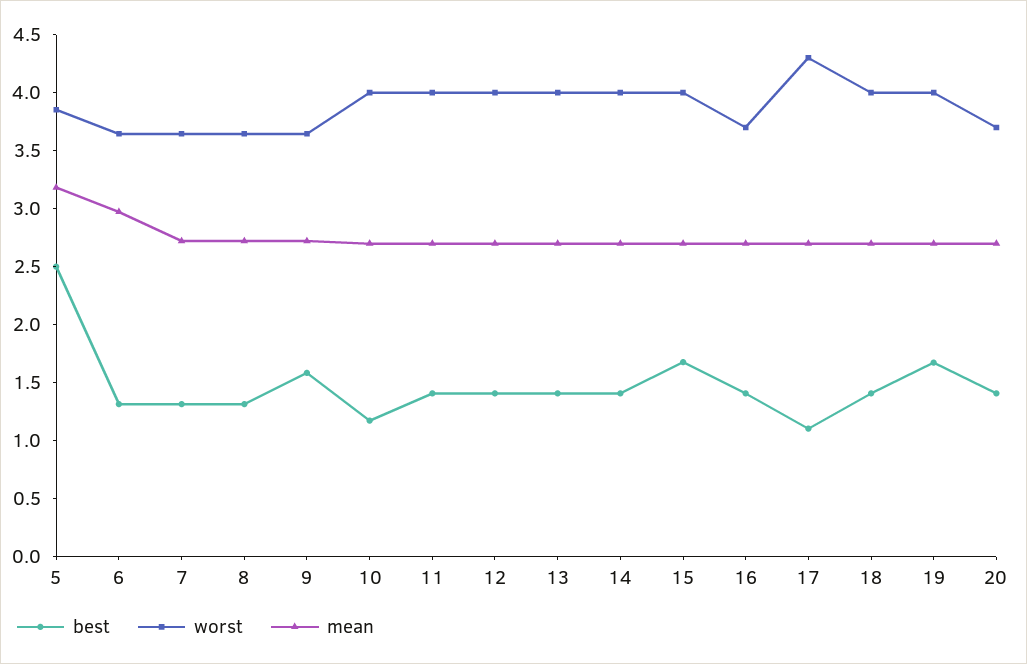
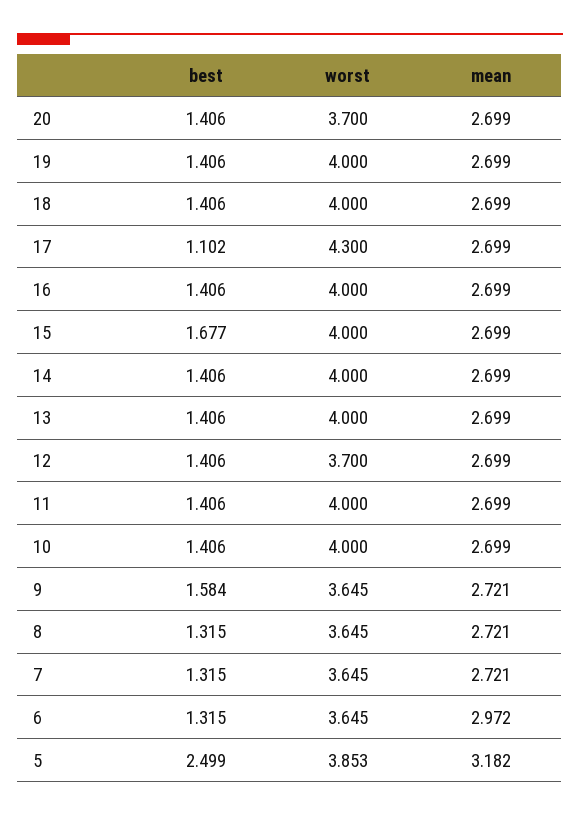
best, 10: 1.2 -> 1.406
worst, 12: 4 -> 3.7
worst, 16: 3.7 -> 4
best, 19: 1.7 -> 1.406

